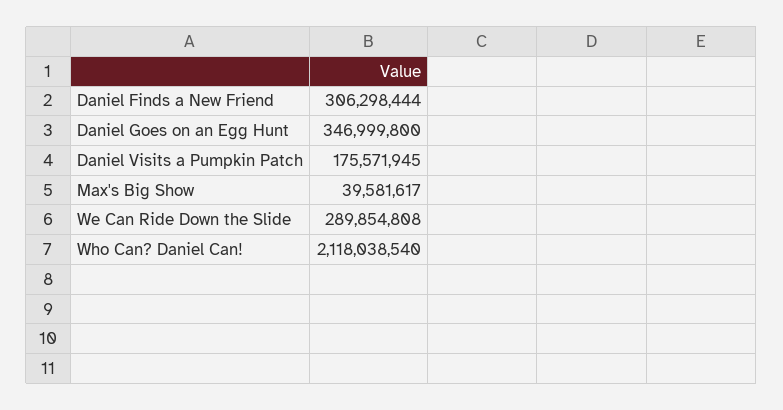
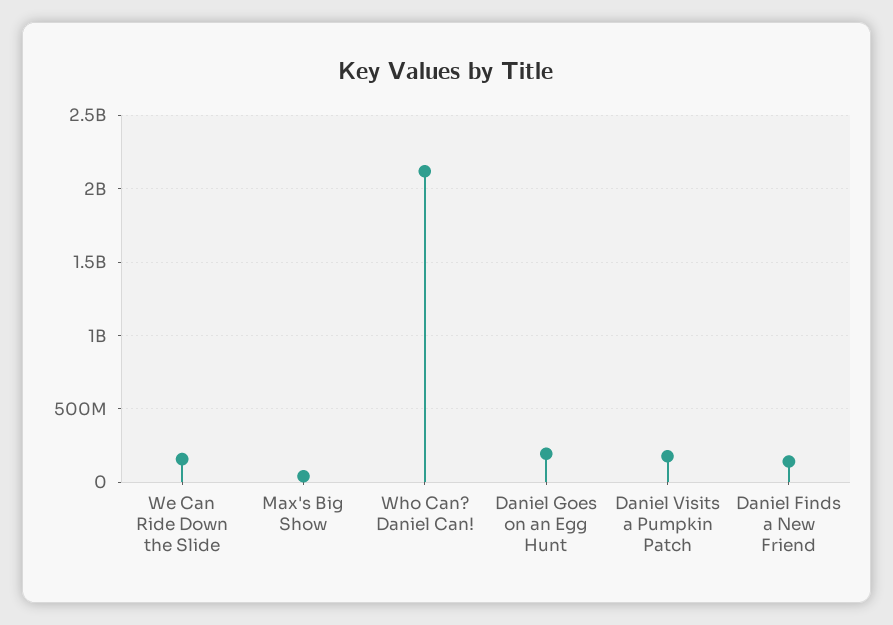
Daniel Finds a New Friend: 306298444 -> 150000000
Daniel Goes on an Egg Hunt: 346999800 -> 200000000
We Can Ride Down the Slide: 289854808 -> 150000000

